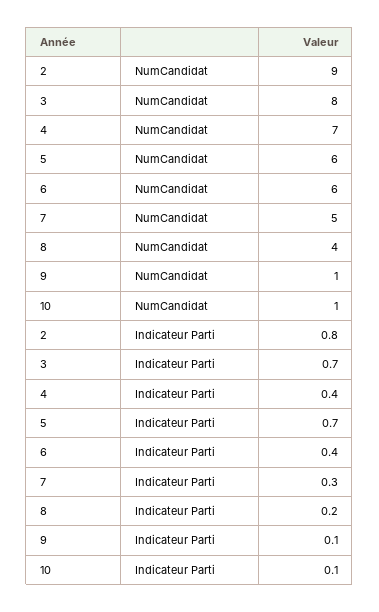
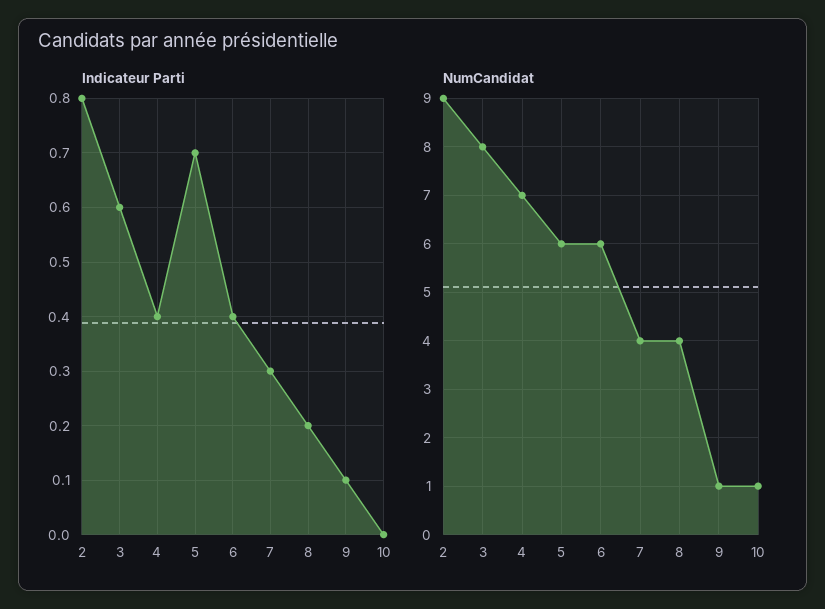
NumCandidat, 7: 5 -> 4
Indicateur Parti, 3: 0.7 -> 0.6
Indicateur Parti, 10: 0.1 -> 0

